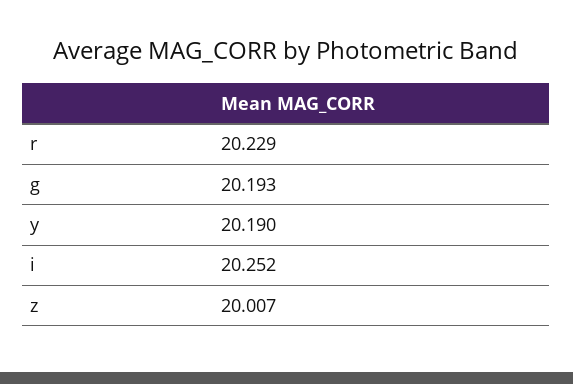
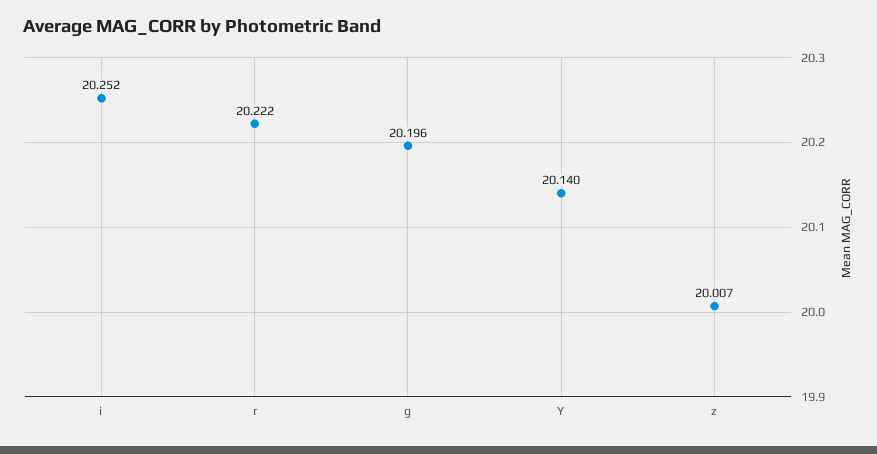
r: 20.229 -> 20.222
g: 20.193 -> 20.196
y: 20.19 -> 20.14

